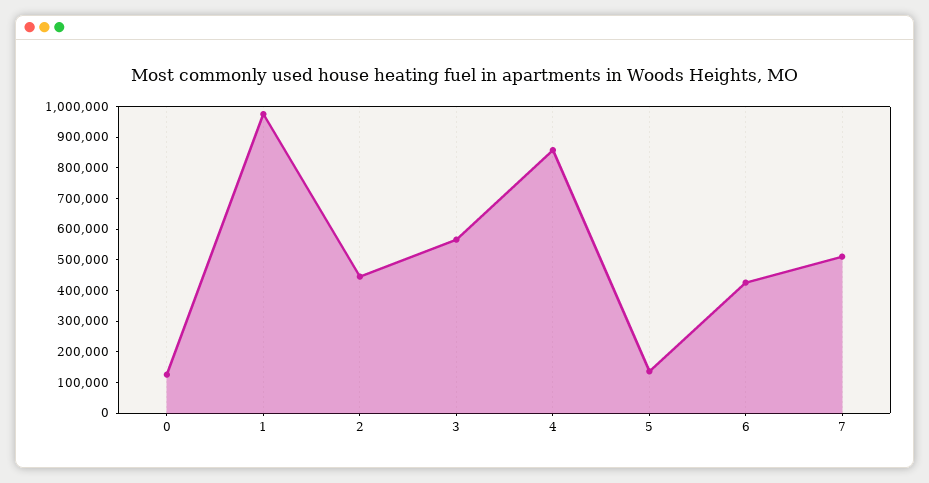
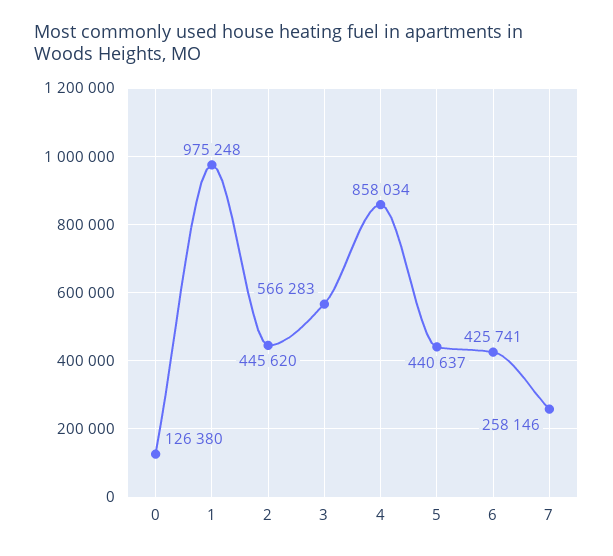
5: 150000 -> 440637
7: 500000 -> 258146

